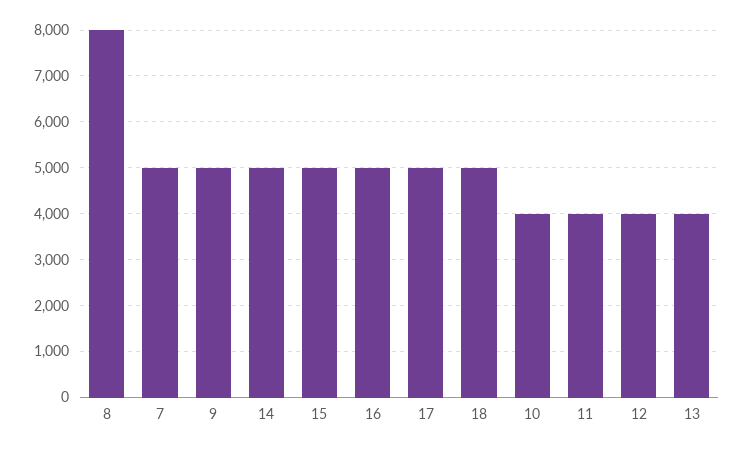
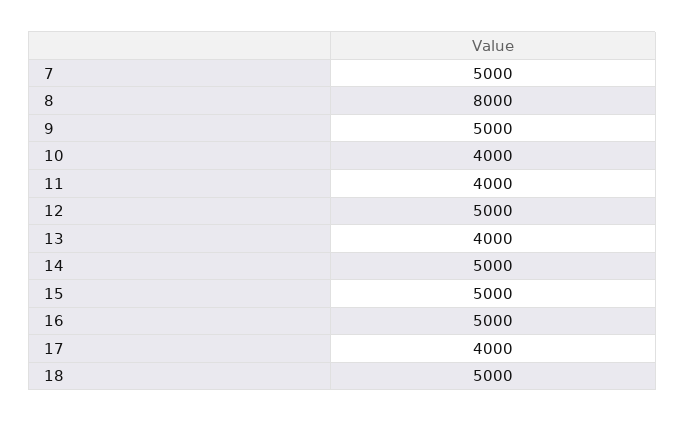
17: 5000 -> 4000
12: 4000 -> 5000

